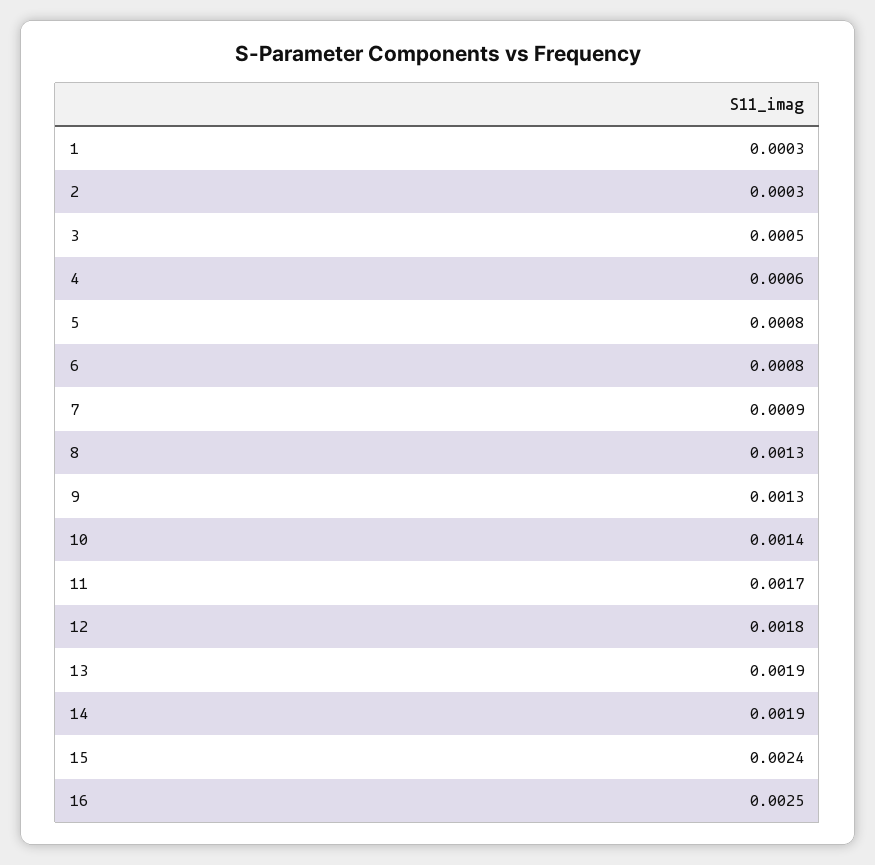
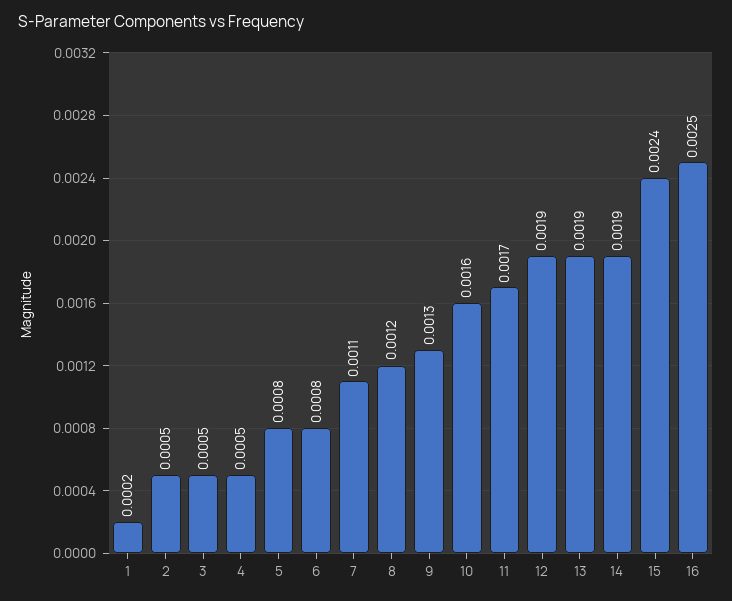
1: 0.0003 -> 0.0002
2: 0.0003 -> 0.0005
4: 0.0006 -> 0.0005
7: 0.0009 -> 0.0011
8: 0.0013 -> 0.0012
10: 0.0014 -> 0.0016
12: 0.0018 -> 0.0019

